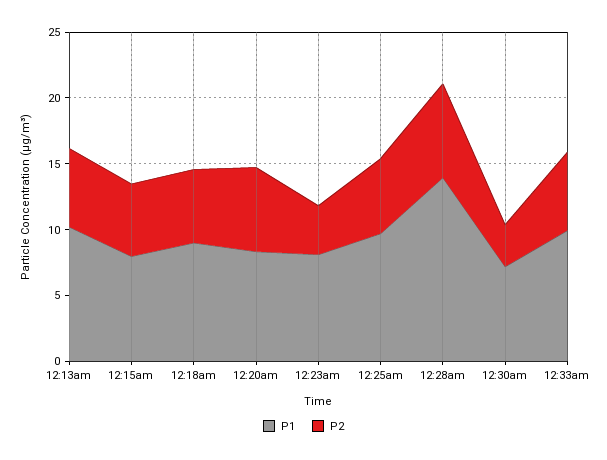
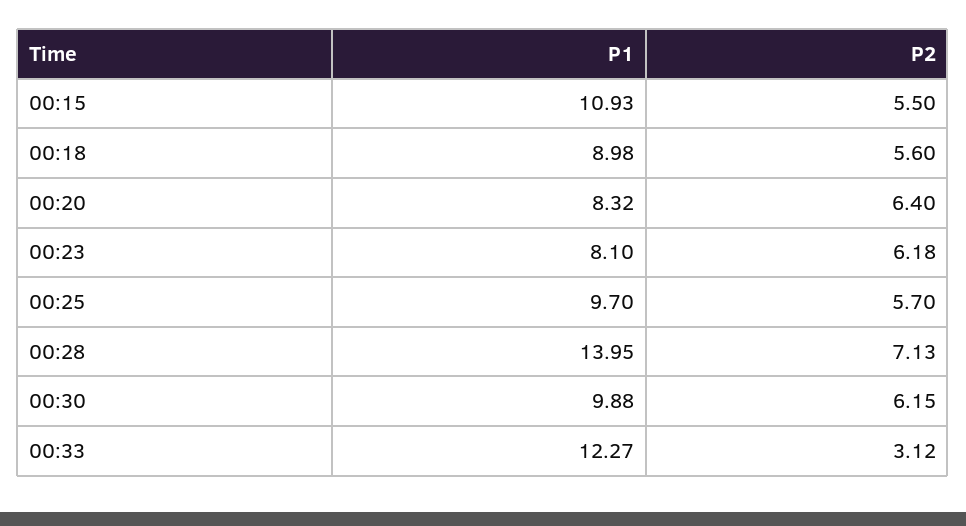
P1, 12:13am: 10 -> none
P2, 12:13am: 6 -> none
P1, 12:15am: 8 -> 10.93
P2, 12:23am: 4 -> 6.18
P1, 12:30am: 7 -> 9.88
P2, 12:30am: 3 -> 6.15
P1, 12:33am: 10 -> 12.27
P2, 12:33am: 6 -> 3.12

